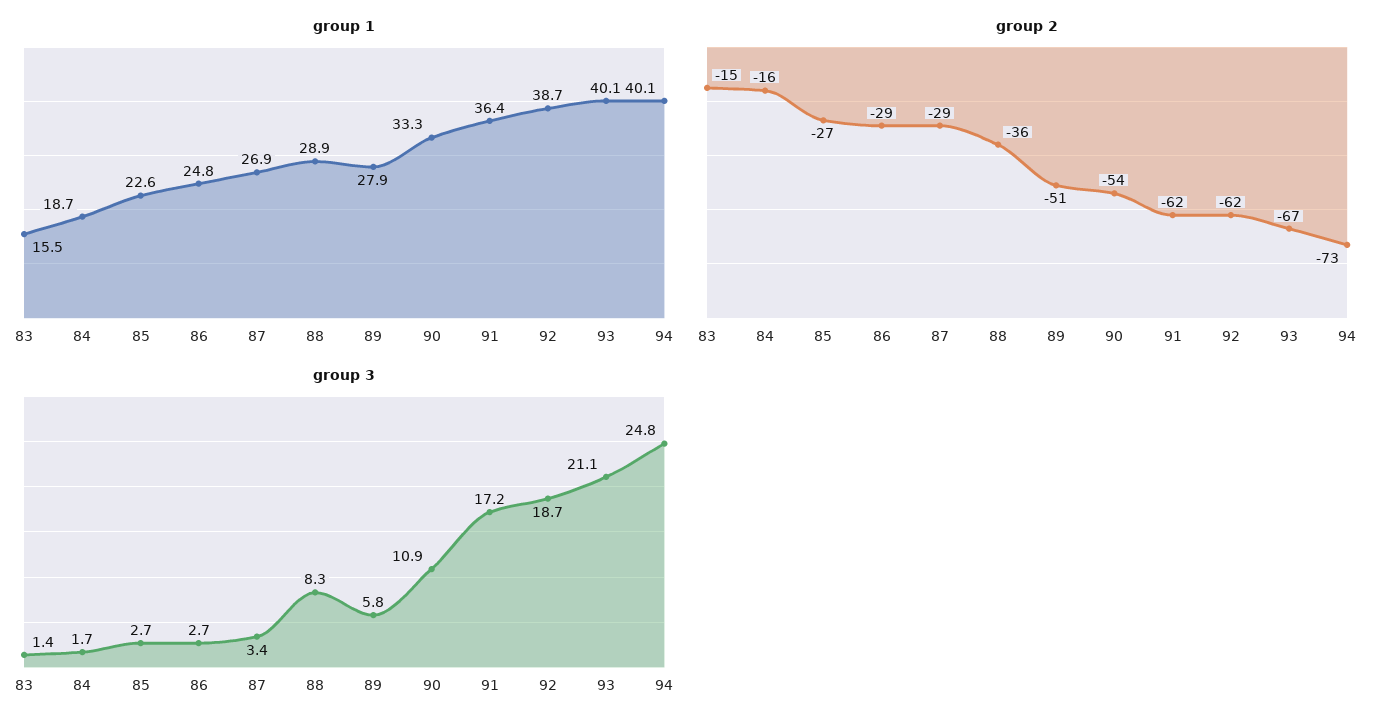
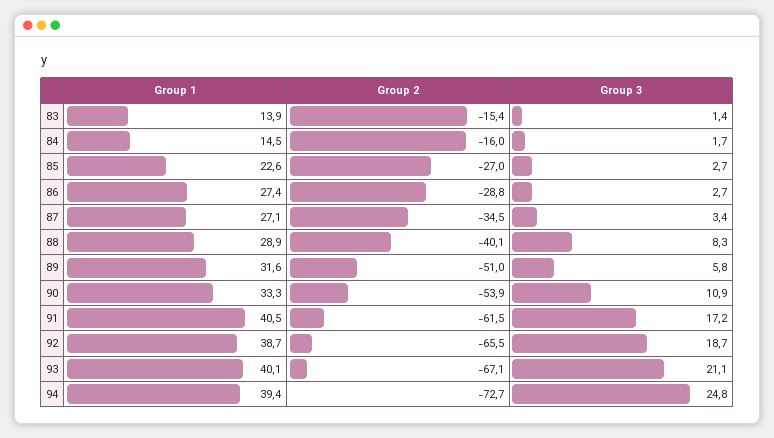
group 1, 83: 15.5 -> 13.9
group 1, 84: 18.7 -> 14.5
group 1, 86: 24.8 -> 27.4
group 1, 87: 26.9 -> 27.1
group 1, 89: 27.9 -> 31.6
group 1, 91: 36.4 -> 40.5
group 1, 94: 40.1 -> 39.4
group 2, 87: -29 -> -34.5
group 2, 88: -36 -> -40.1
group 2, 92: -62 -> -65.5

